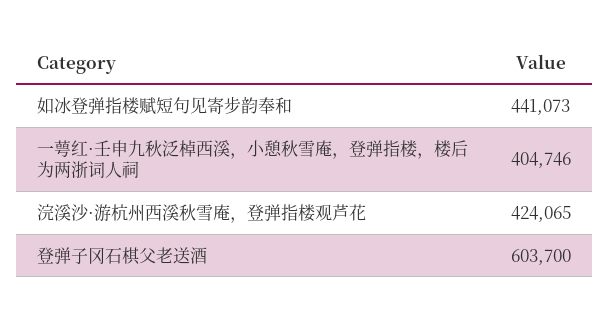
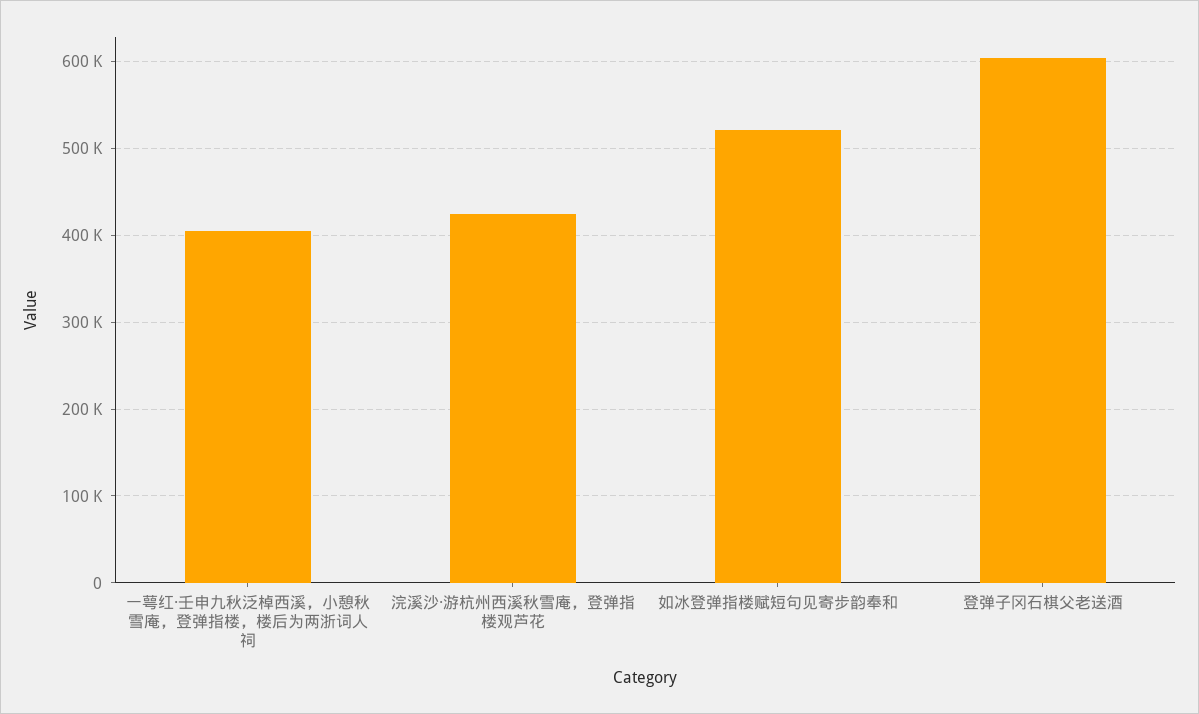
如冰登弹指楼赋短句见寄步韵奉和: 441073 -> 520000

